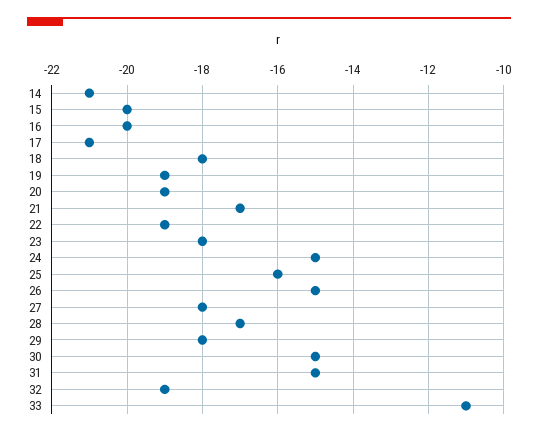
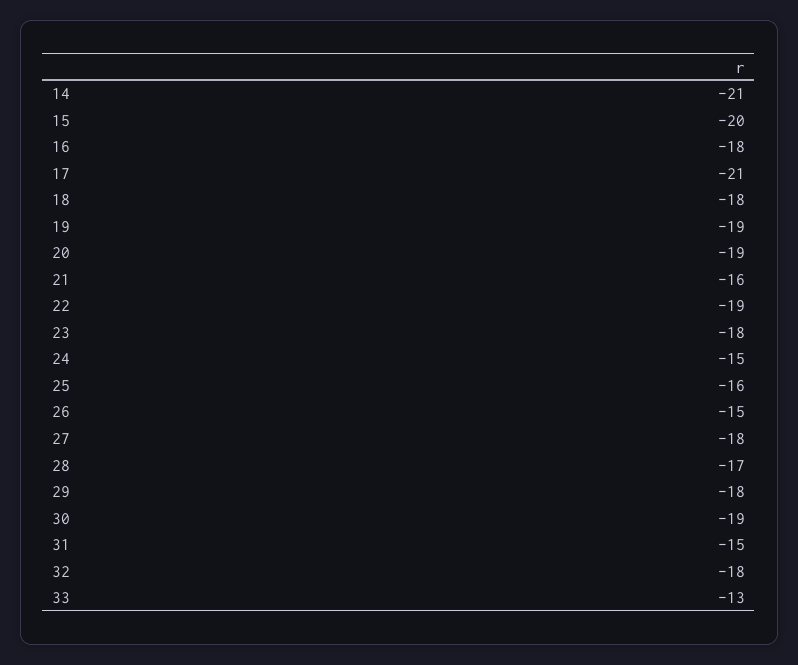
16: -20 -> -18
21: -17 -> -16
30: -15 -> -19
32: -19 -> -18
33: -11 -> -13

